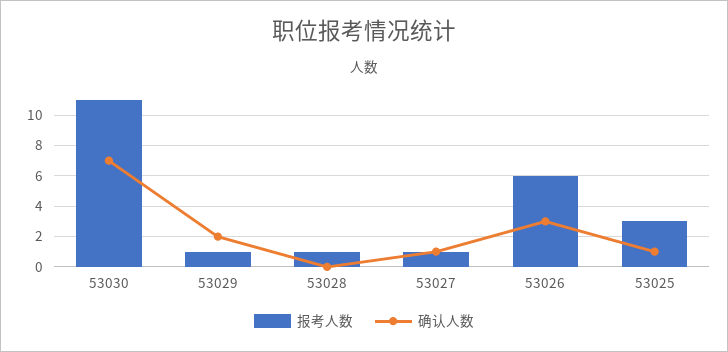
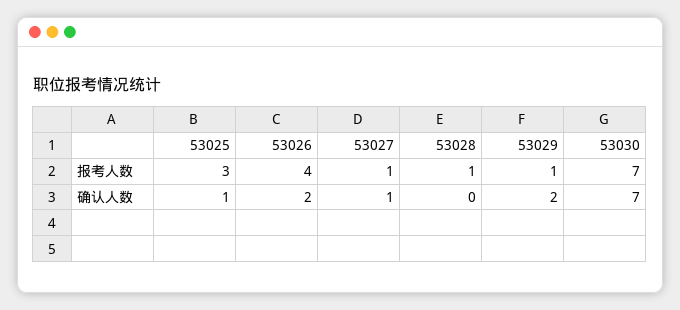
报考人数, 53030: 11 -> 7
报考人数, 53026: 6 -> 4
确认人数, 53026: 3 -> 2

